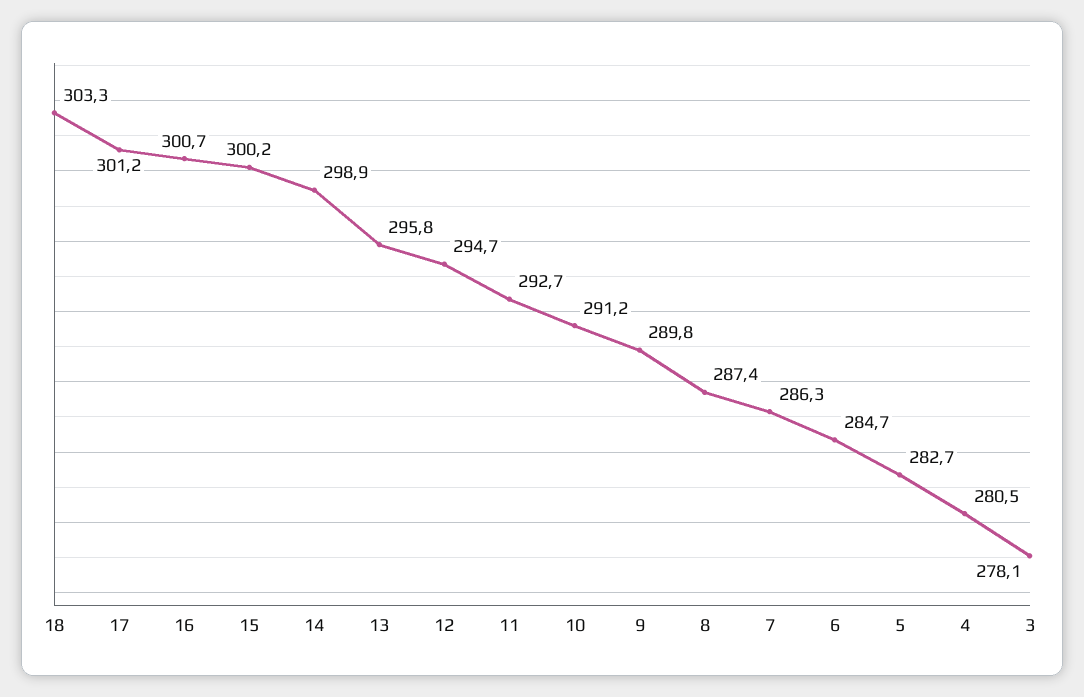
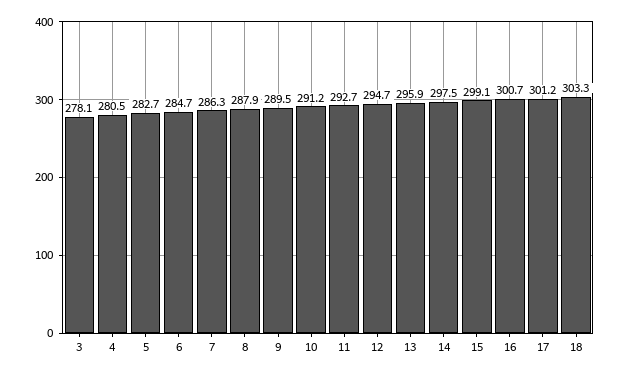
15: 300.2 -> 299.1
14: 298.9 -> 297.5
13: 295.8 -> 295.9
9: 289.8 -> 289.5
8: 287.4 -> 287.9

